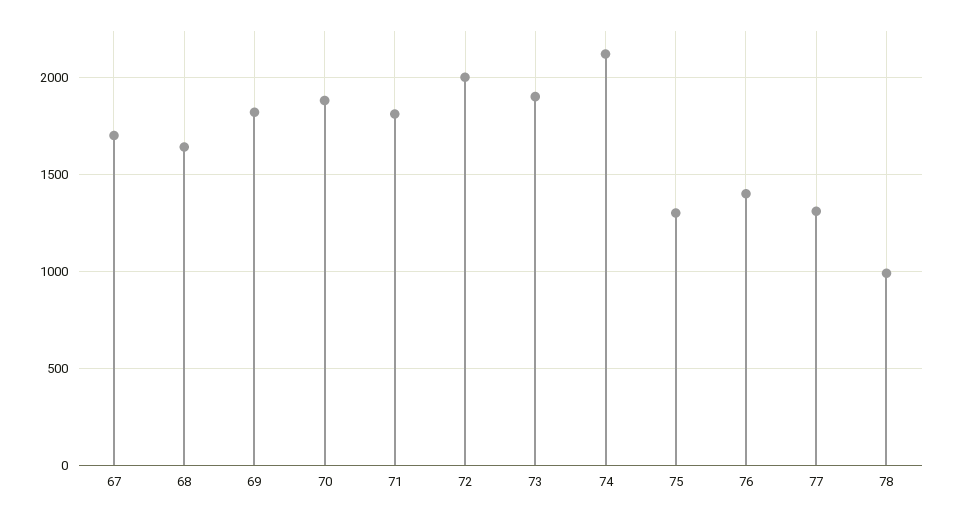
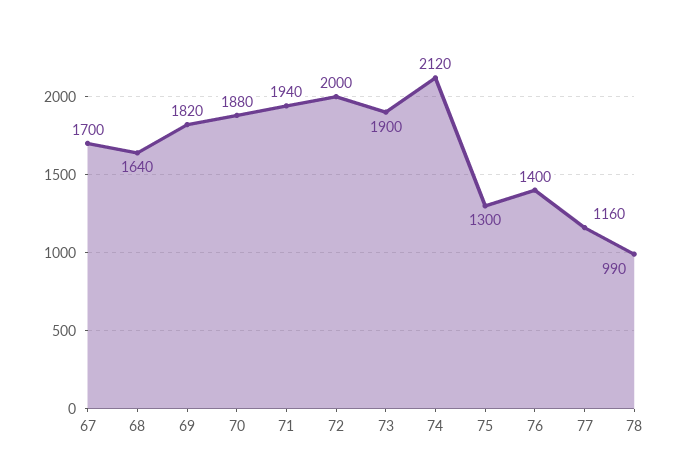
71: 1800 -> 1940
77: 1300 -> 1160

